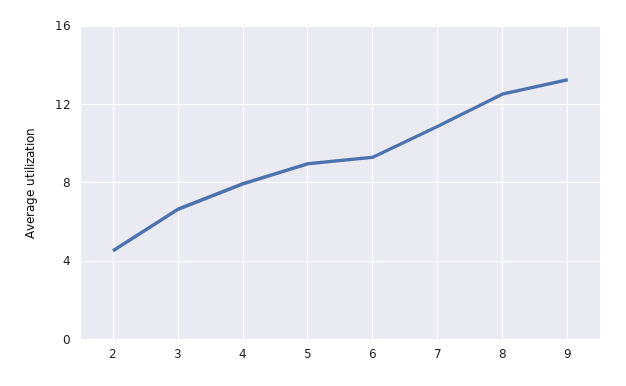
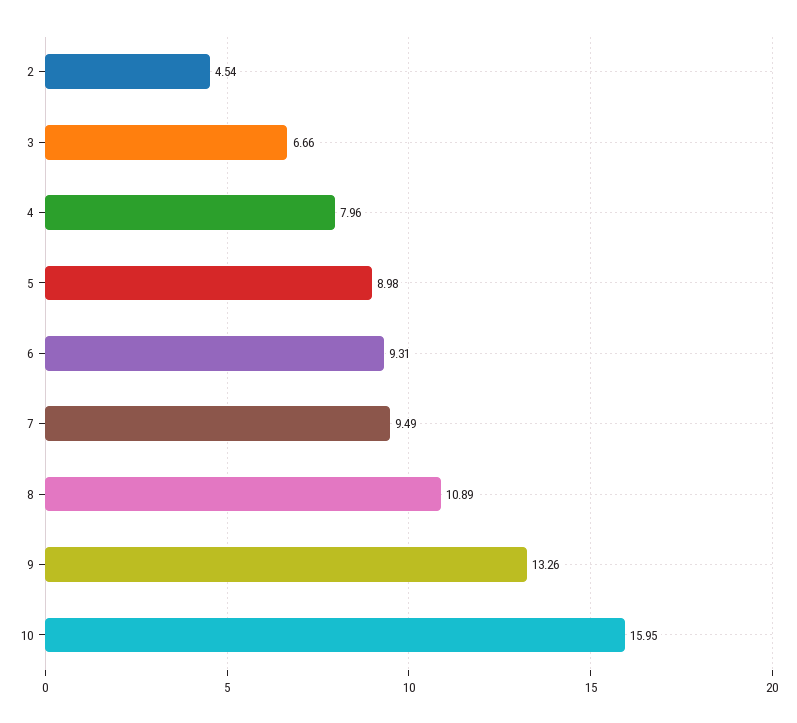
7: 11 -> 9.49
8: 12.5 -> 10.89
10: none -> 15.95

